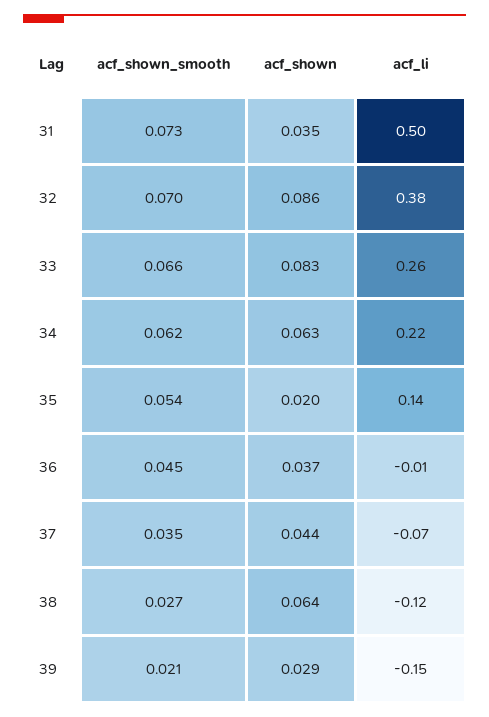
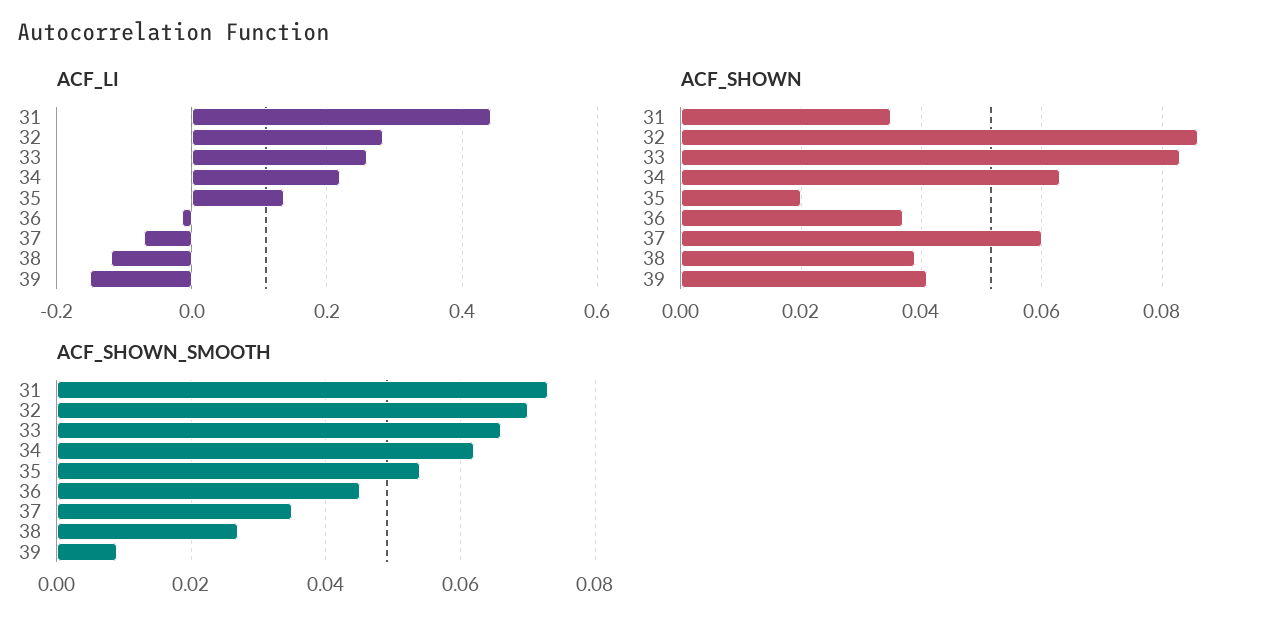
acf_li, 31: 0.5 -> 0.44
acf_li, 32: 0.38 -> 0.28
acf_shown, 37: 0.044 -> 0.06
acf_shown, 38: 0.064 -> 0.04
acf_shown_smooth, 39: 0.021 -> 0.01
acf_shown, 39: 0.029 -> 0.04

